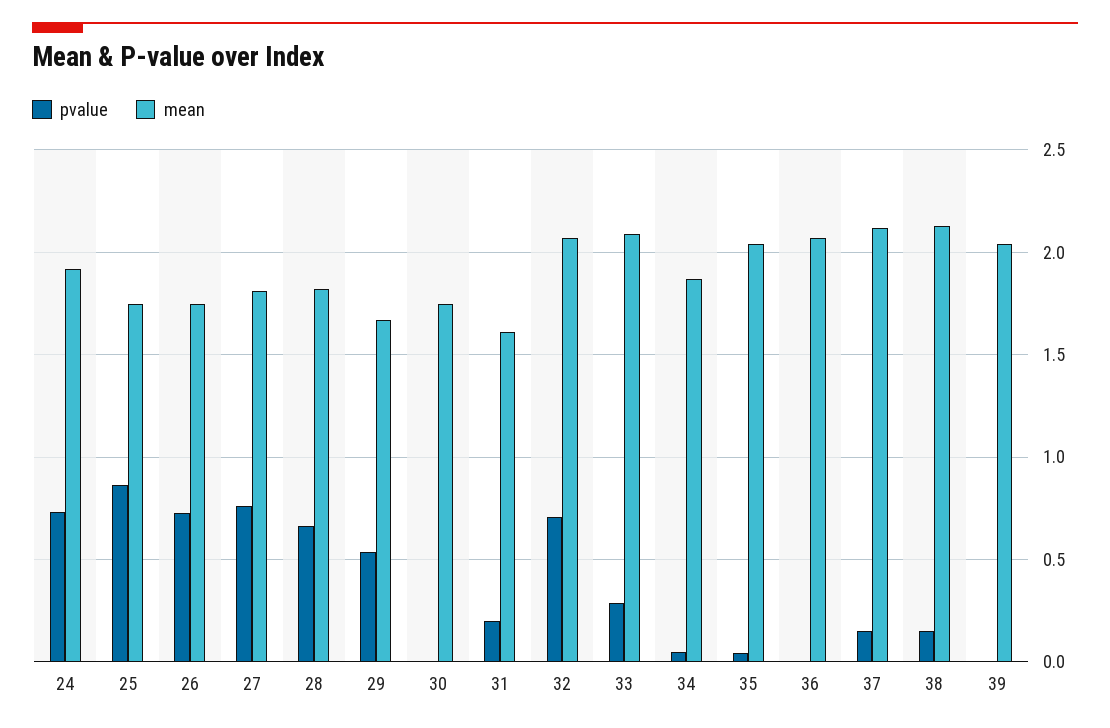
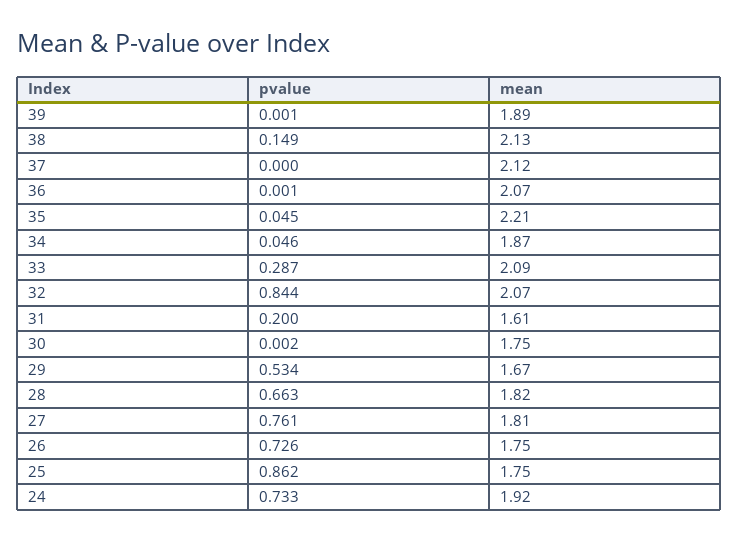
pvalue, 32: 0.7 -> 0.844
mean, 35: 2.05 -> 2.21
pvalue, 37: 0.15 -> 0
mean, 39: 2.05 -> 1.89

